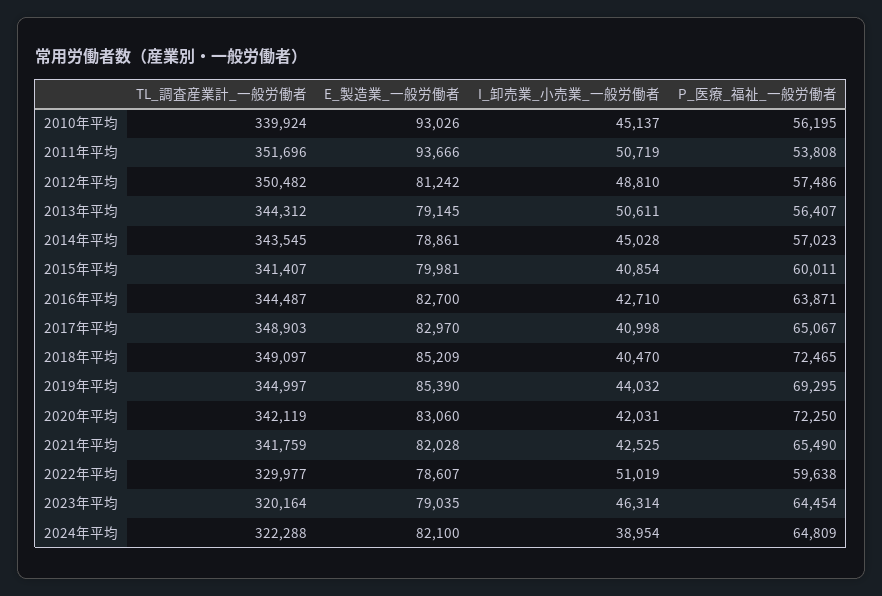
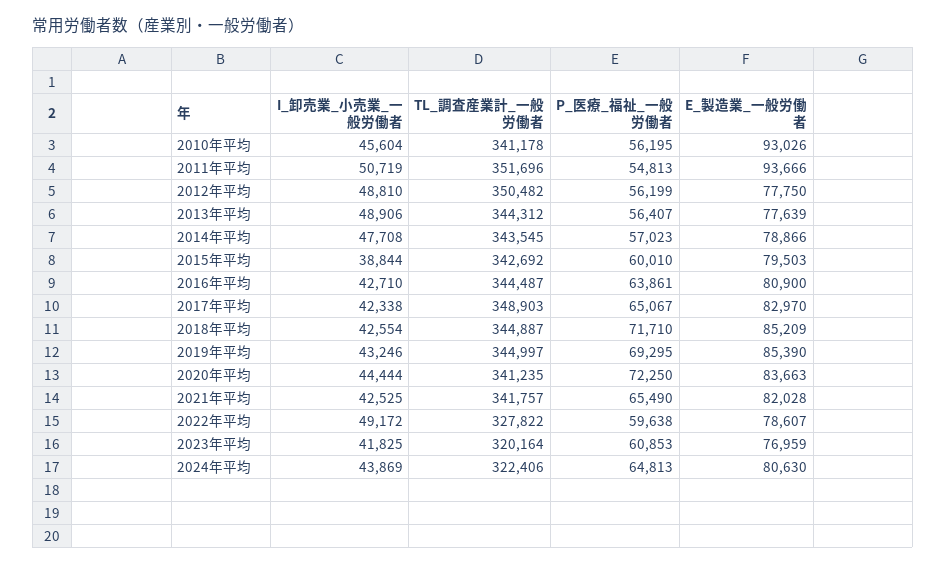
TL_調査産業計_一般労働者, 2010年平均: 339924 -> 341178
I_卸売業_小売業_一般労働者, 2010年平均: 45137 -> 45604
P_医療_福祉_一般労働者, 2011年平均: 53808 -> 54813
E_製造業_一般労働者, 2012年平均: 81242 -> 77750
P_医療_福祉_一般労働者, 2012年平均: 57486 -> 56199
E_製造業_一般労働者, 2013年平均: 79145 -> 77639
I_卸売業_小売業_一般労働者, 2013年平均: 50611 -> 48906
E_製造業_一般労働者, 2014年平均: 78861 -> 78866
I_卸売業_小売業_一般労働者, 2014年平均: 45028 -> 47708
TL_調査産業計_一般労働者, 2015年平均: 341407 -> 342692
E_製造業_一般労働者, 2015年平均: 79981 -> 79503
I_卸売業_小売業_一般労働者, 2015年平均: 40854 -> 38844
P_医療_福祉_一般労働者, 2015年平均: 60011 -> 60010
E_製造業_一般労働者, 2016年平均: 82700 -> 80900
P_医療_福祉_一般労働者, 2016年平均: 63871 -> 63861
I_卸売業_小売業_一般労働者, 2017年平均: 40998 -> 42338
TL_調査産業計_一般労働者, 2018年平均: 349097 -> 344887
I_卸売業_小売業_一般労働者, 2018年平均: 40470 -> 42554
P_医療_福祉_一般労働者, 2018年平均: 72465 -> 71710
I_卸売業_小売業_一般労働者, 2019年平均: 44032 -> 43246
TL_調査産業計_一般労働者, 2020年平均: 342119 -> 341235
E_製造業_一般労働者, 2020年平均: 83060 -> 83663
I_卸売業_小売業_一般労働者, 2020年平均: 42031 -> 44444
TL_調査産業計_一般労働者, 2021年平均: 341759 -> 341757
TL_調査産業計_一般労働者, 2022年平均: 329977 -> 327822
I_卸売業_小売業_一般労働者, 2022年平均: 51019 -> 49172
E_製造業_一般労働者, 2023年平均: 79035 -> 76959
I_卸売業_小売業_一般労働者, 2023年平均: 46314 -> 41825
P_医療_福祉_一般労働者, 2023年平均: 64454 -> 60853
TL_調査産業計_一般労働者, 2024年平均: 322288 -> 322406
E_製造業_一般労働者, 2024年平均: 82100 -> 80630
I_卸売業_小売業_一般労働者, 2024年平均: 38954 -> 43869
P_医療_福祉_一般労働者, 2024年平均: 64809 -> 64813

